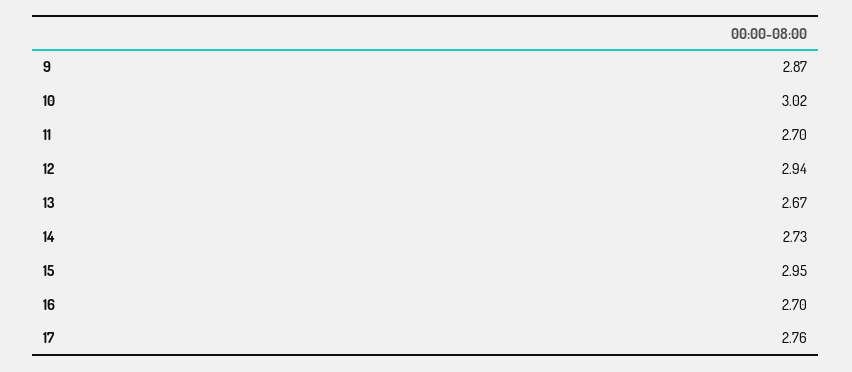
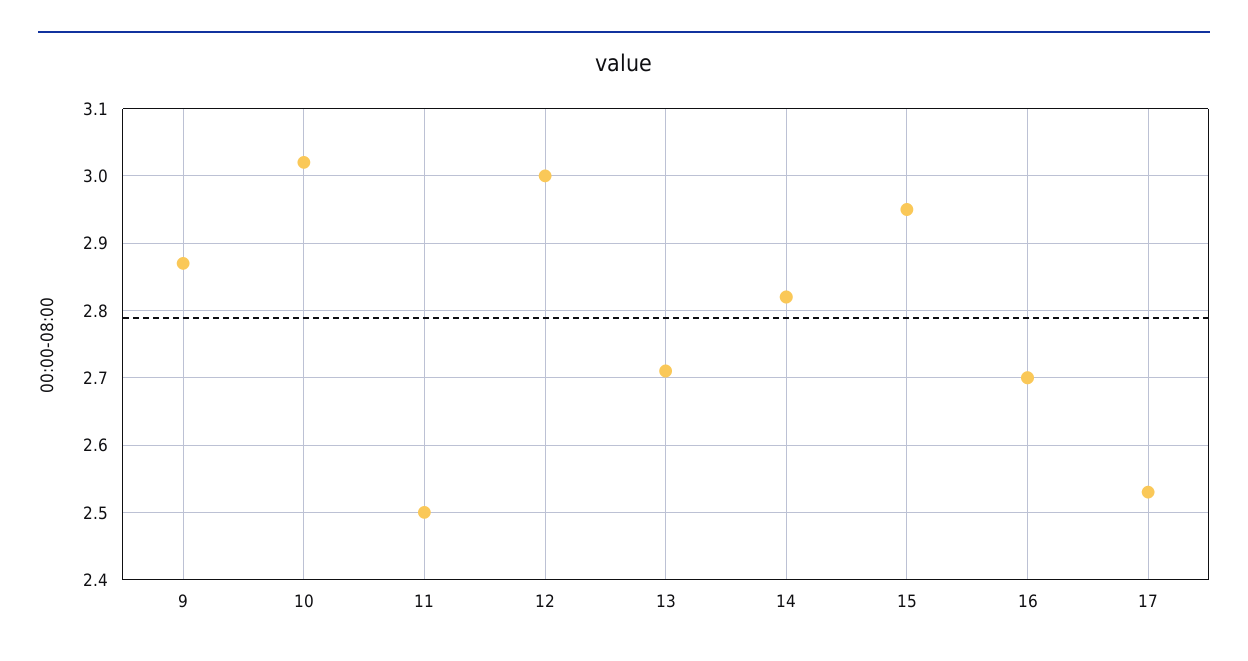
11: 2.7 -> 2.5
12: 2.94 -> 3
13: 2.67 -> 2.71
14: 2.73 -> 2.82
17: 2.76 -> 2.53

